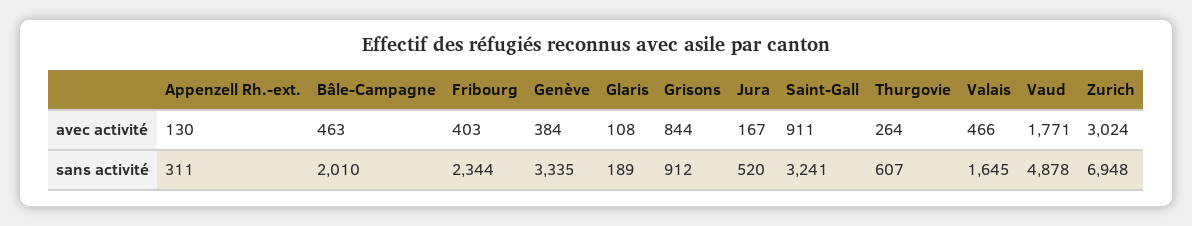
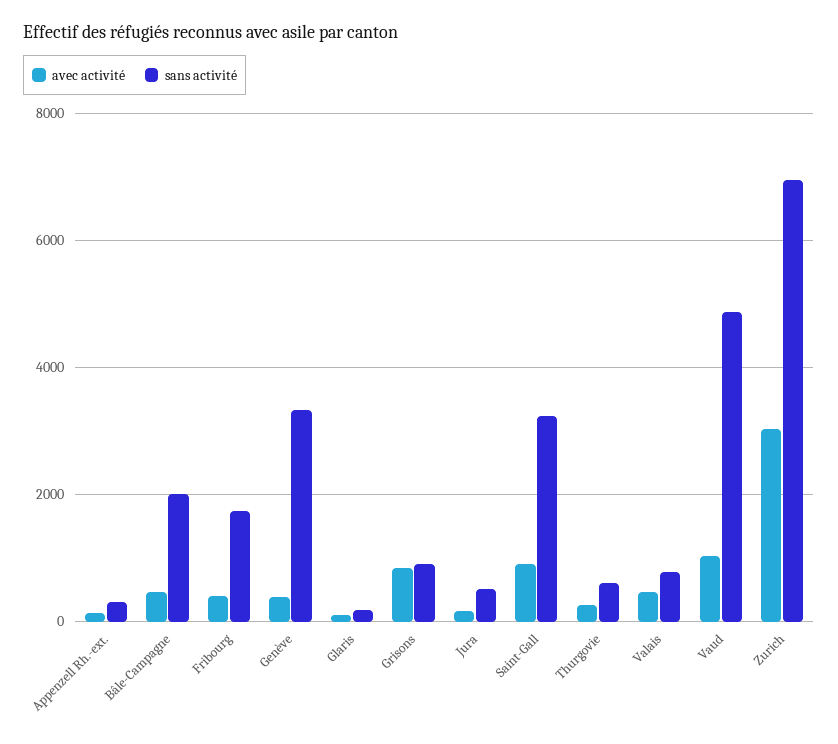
avec activité, Vaud: 1771 -> 1000
sans activité, Fribourg: 2344 -> 1800
sans activité, Valais: 1645 -> 800

